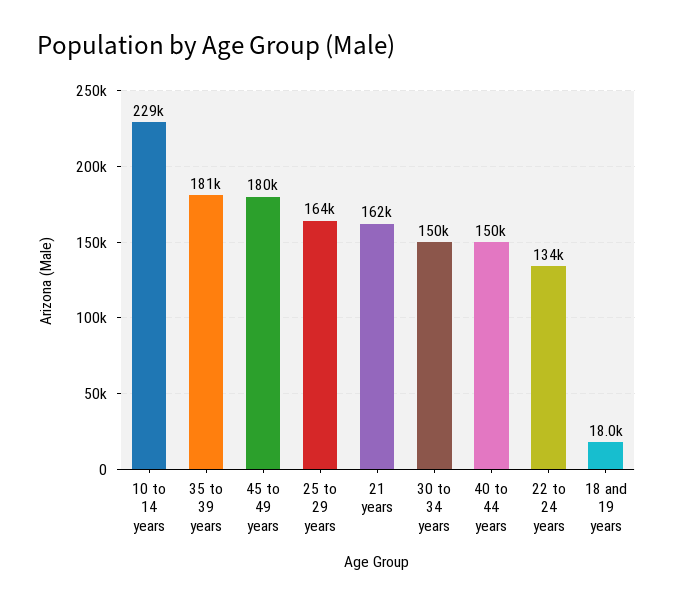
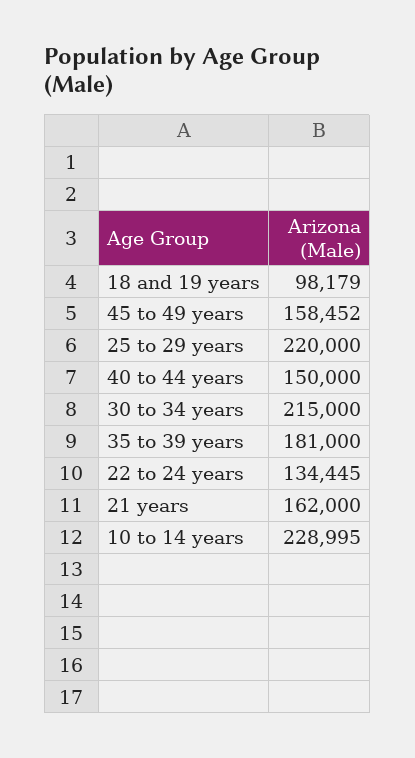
45 to 49 years: 180000 -> 158452
25 to 29 years: 164000 -> 220000
30 to 34 years: 150000 -> 215000
18 and 19 years: 18000 -> 98179

